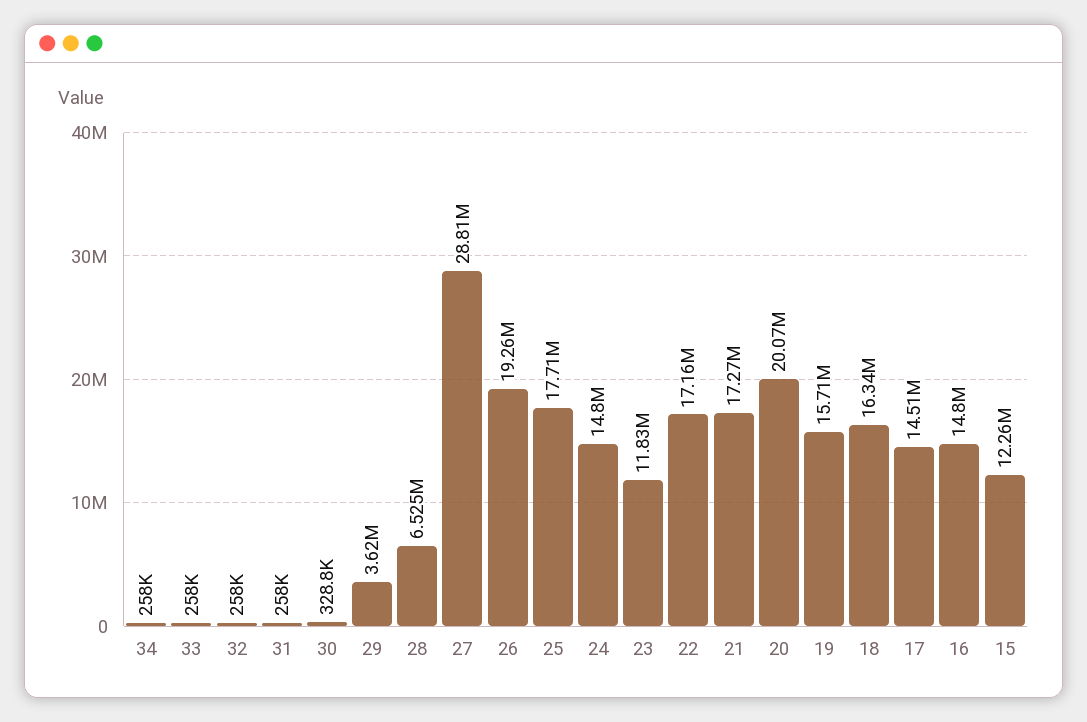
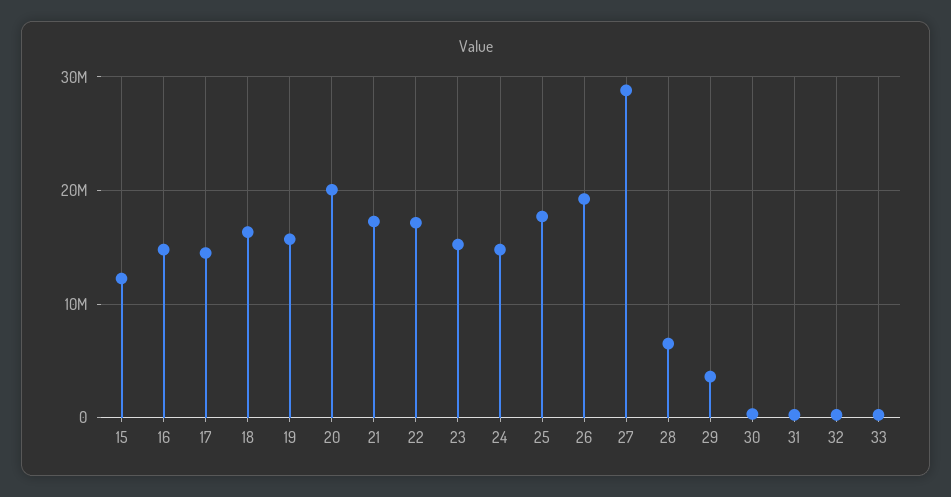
34: 258000 -> none
23: 11830000 -> 15000000

